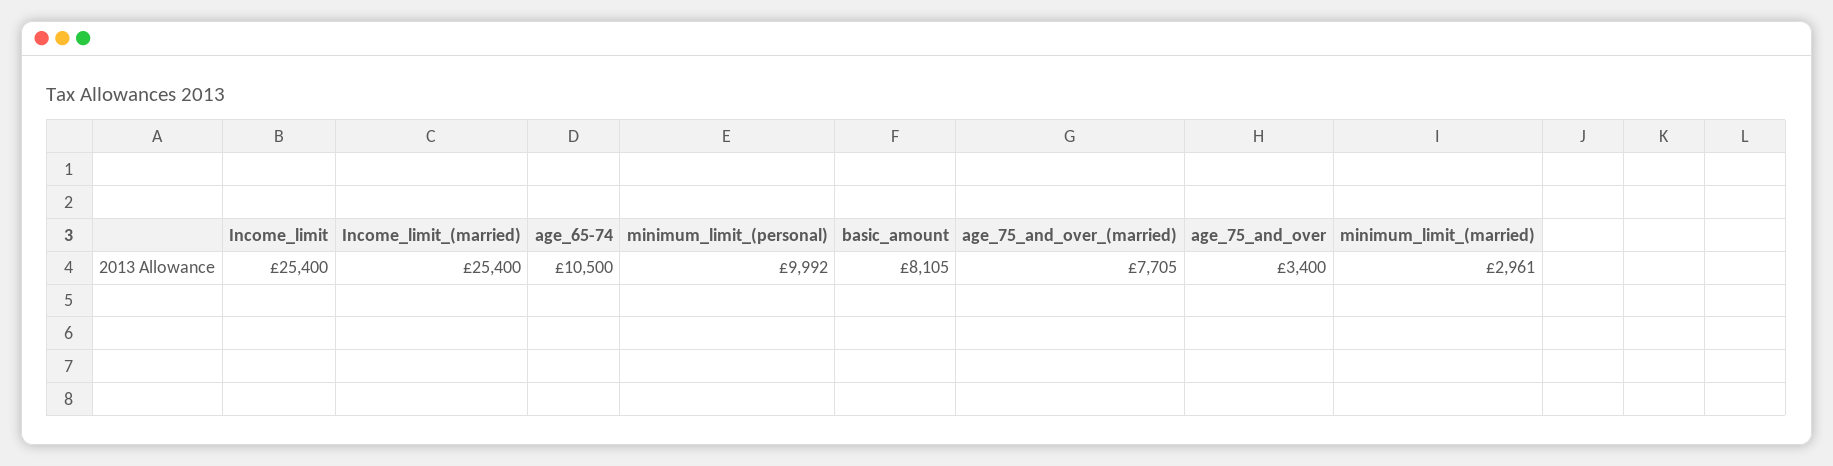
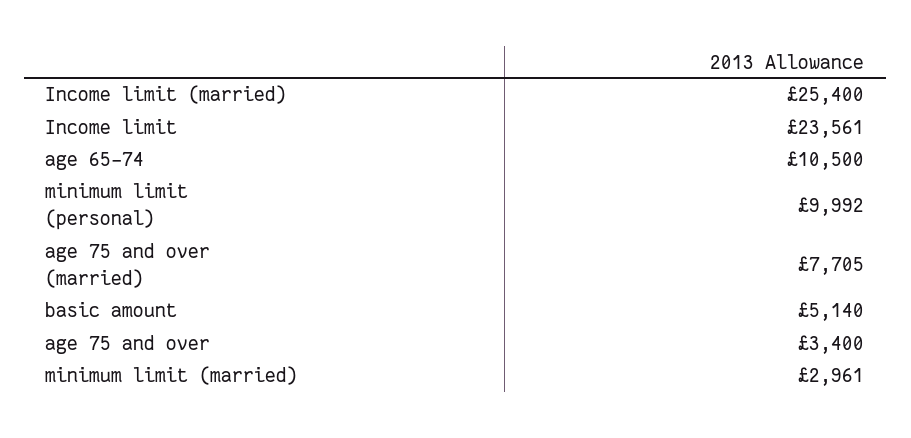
Income_limit: 25400 -> 23561
basic_amount: 8105 -> 5140

